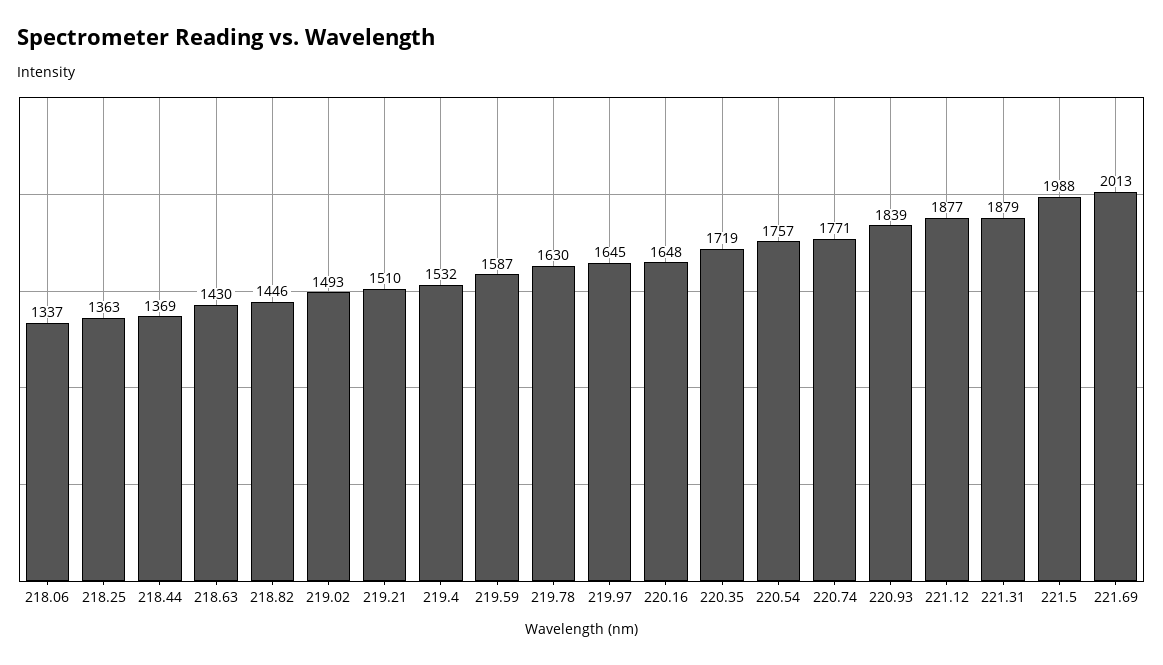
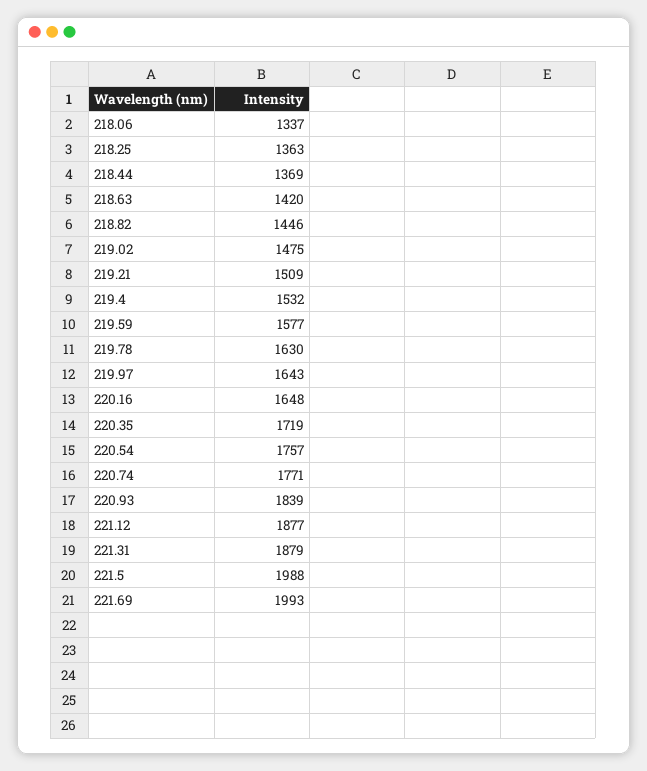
218.63: 1430 -> 1420
219.02: 1493 -> 1475
219.21: 1510 -> 1509
219.59: 1587 -> 1577
219.97: 1645 -> 1643
221.69: 2013 -> 1993

